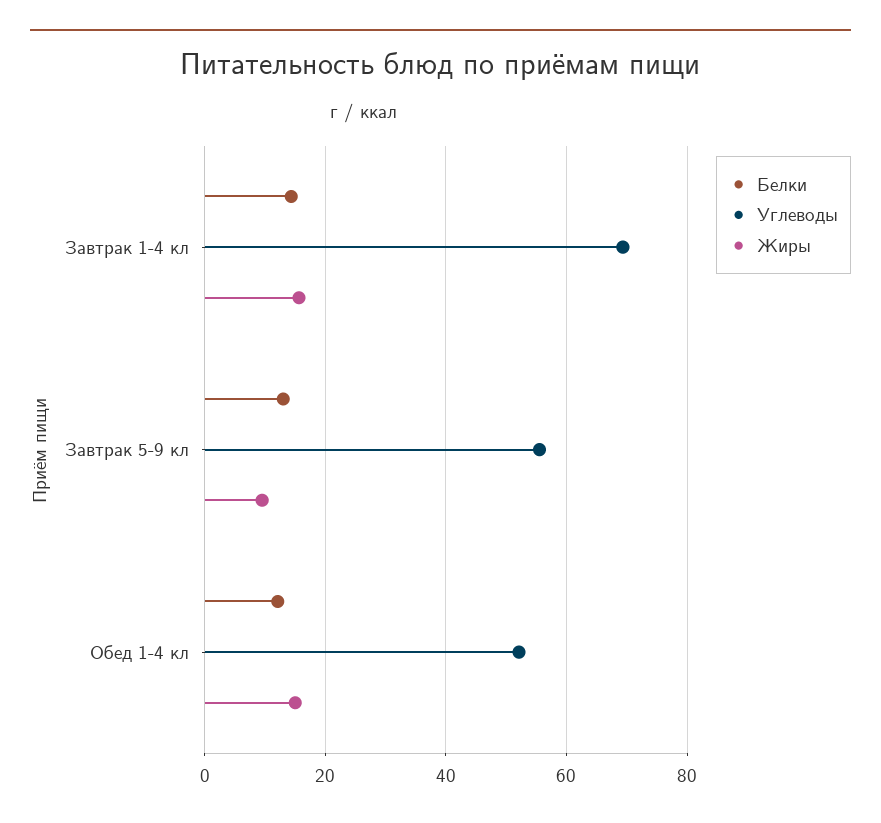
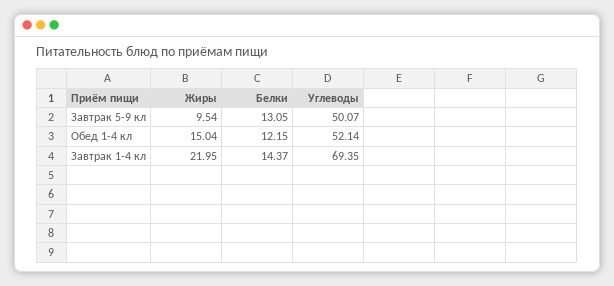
Жиры, Завтрак 1-4 кл: 16 -> 21.95
Углеводы, Завтрак 5-9 кл: 56 -> 50.07

